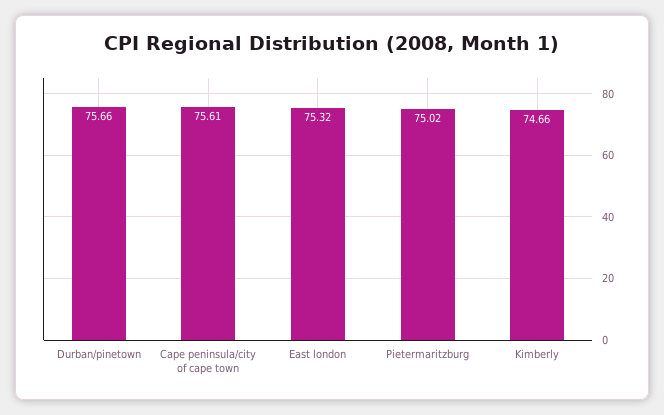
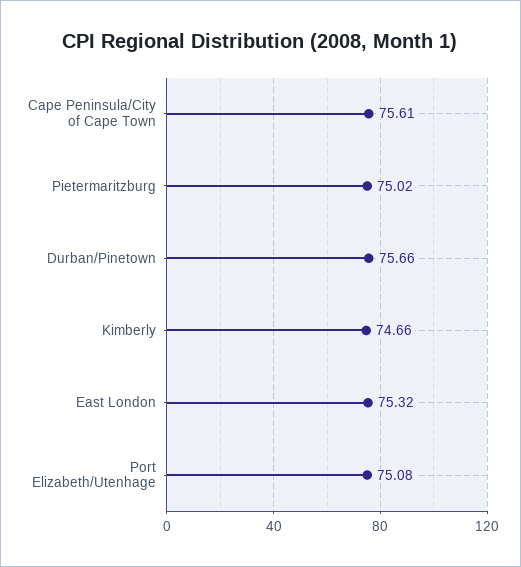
Port Elizabeth/Utenhage: none -> 75.08

